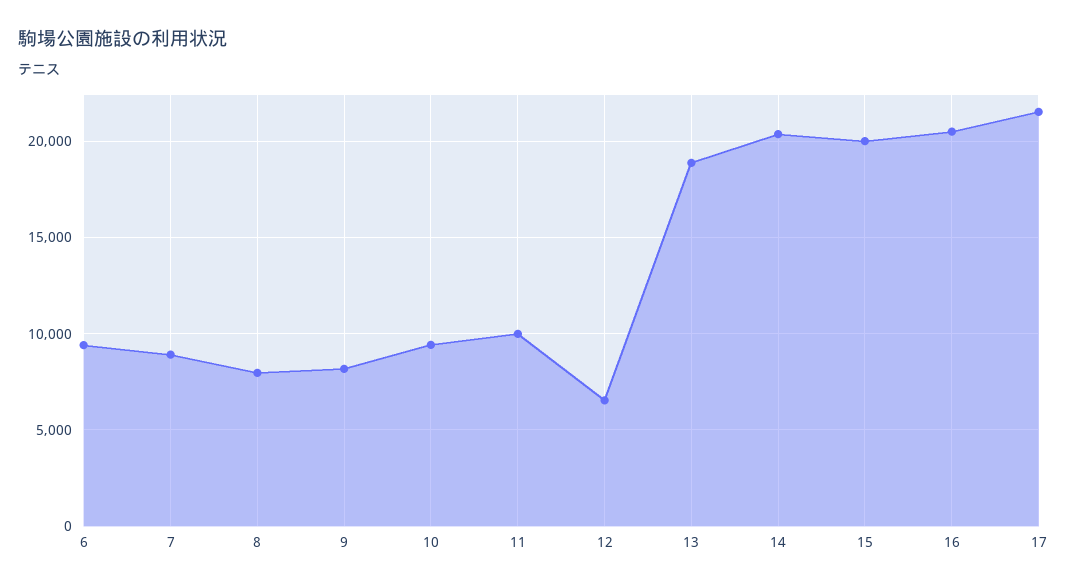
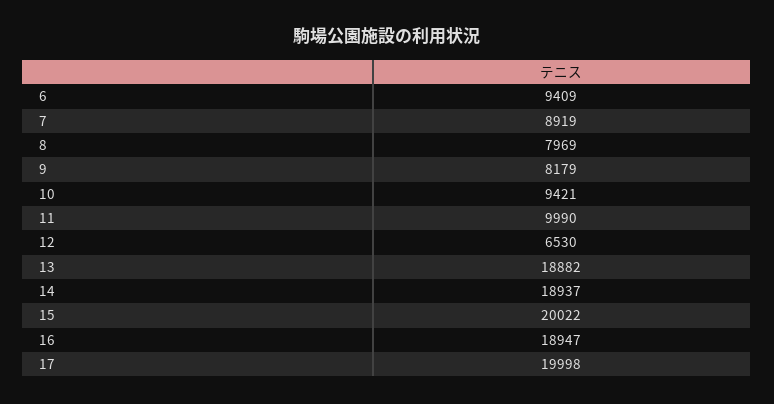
14: 20500 -> 18937
16: 20500 -> 18947
17: 21500 -> 19998

